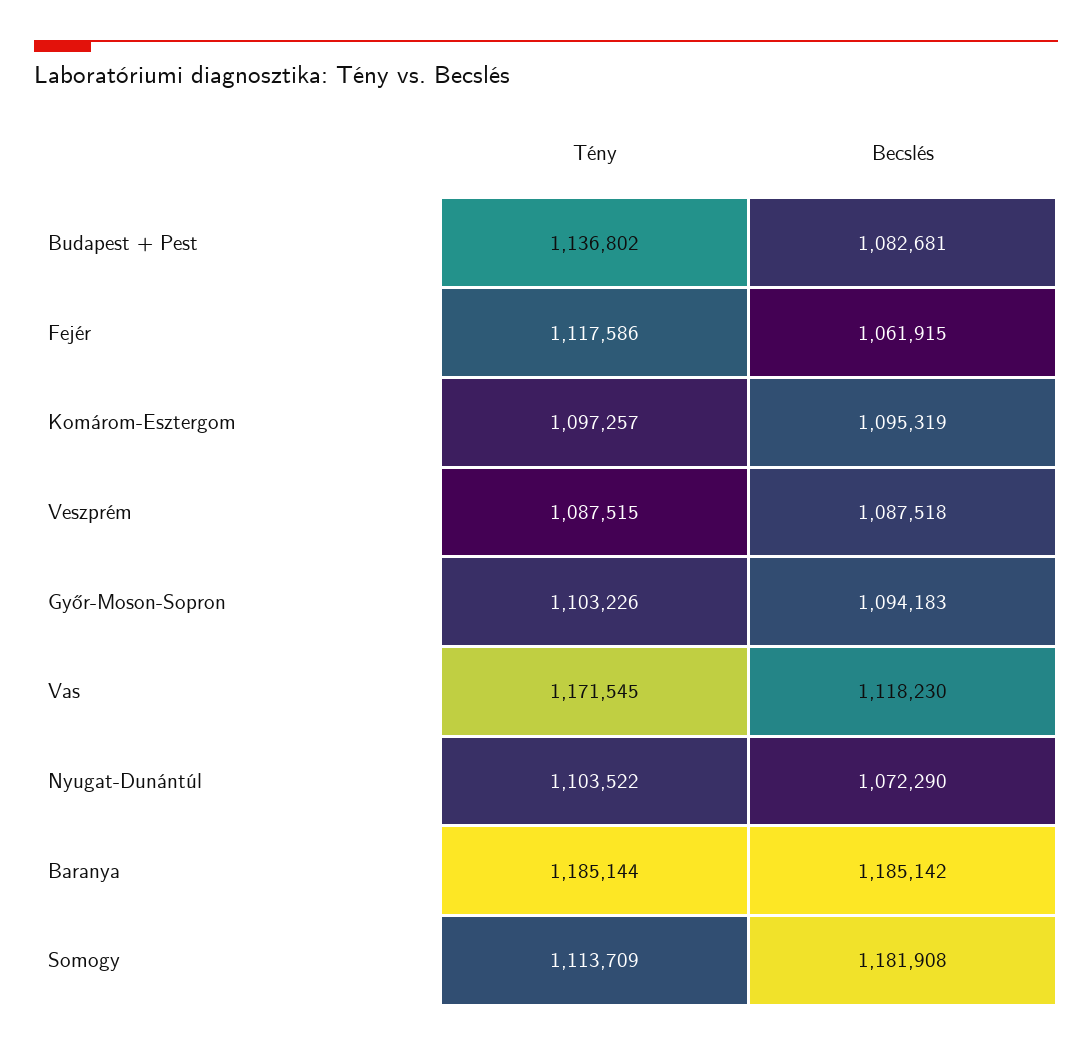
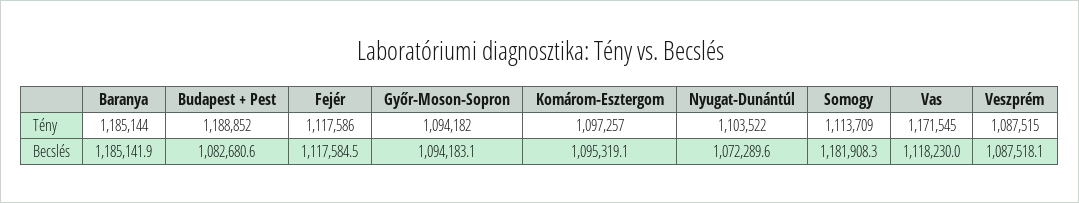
Tény, Budapest + Pest: 1136802 -> 1188852
Becslés, Fejér: 1061915 -> 1117584.5
Tény, Győr-Moson-Sopron: 1103226 -> 1094182

